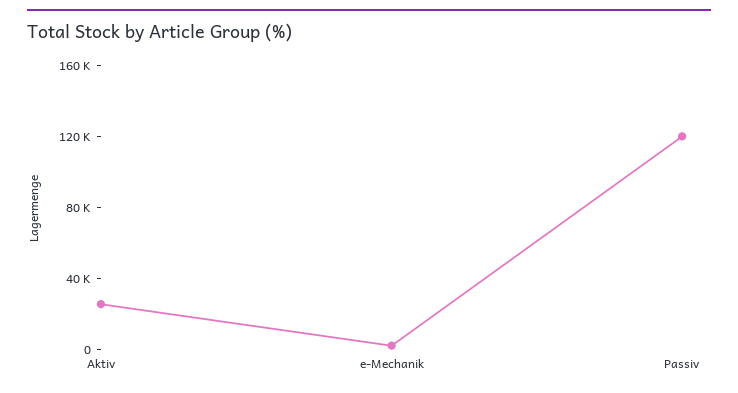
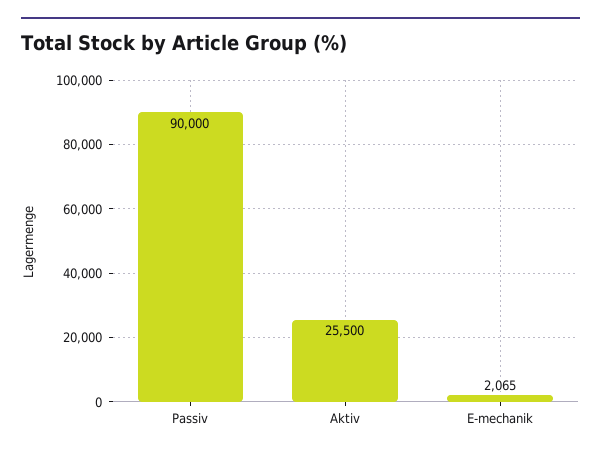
Passiv: 120000 -> 90000

